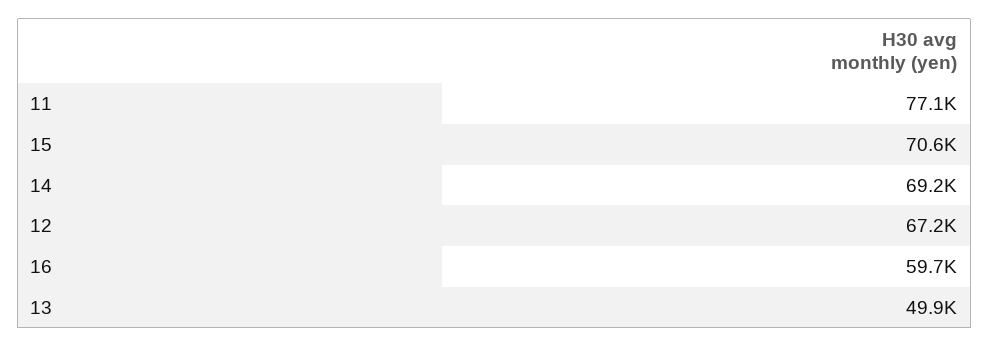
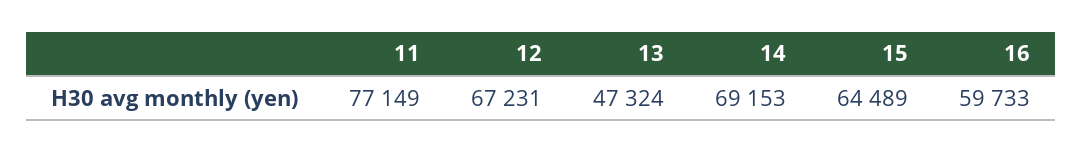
15: 70600 -> 64489
13: 49900 -> 47324

